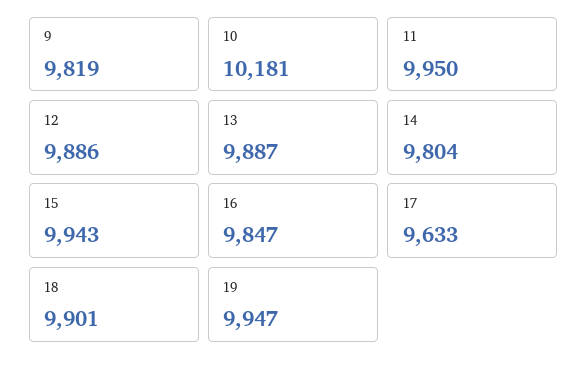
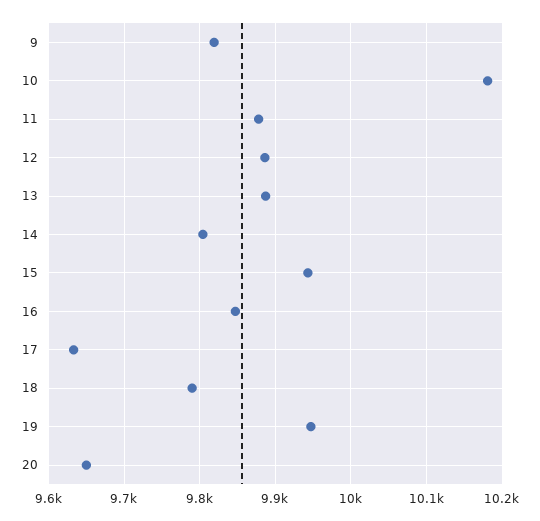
11: 9950 -> 9880
18: 9901 -> 9790
20: none -> 9650

